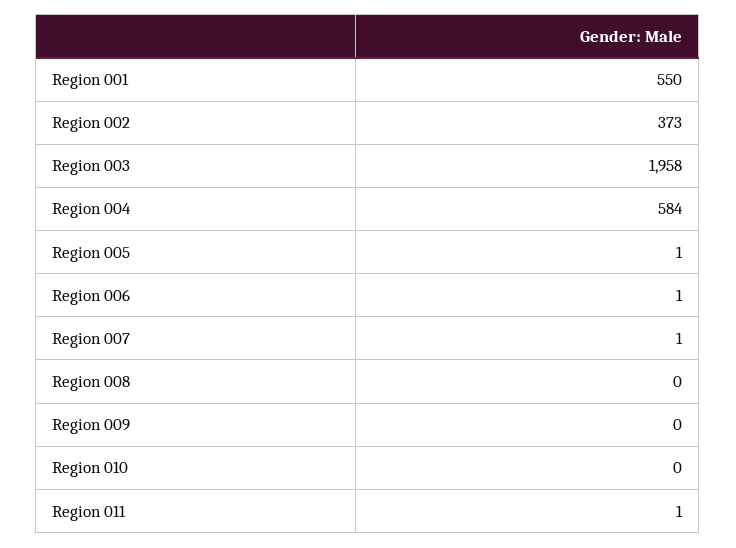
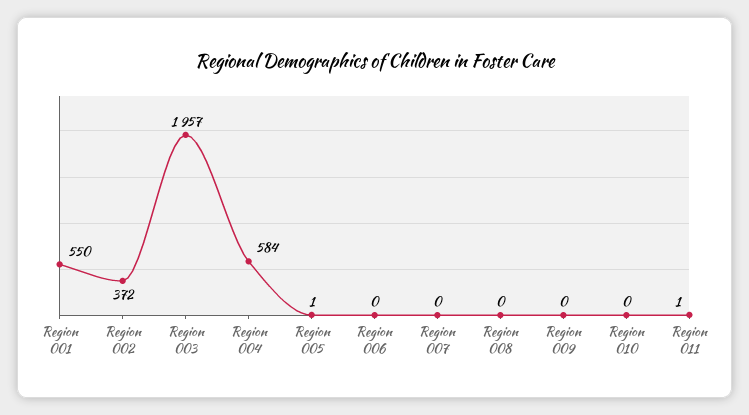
Region 002: 373 -> 372
Region 003: 1958 -> 1957
Region 006: 1 -> 0
Region 007: 1 -> 0

